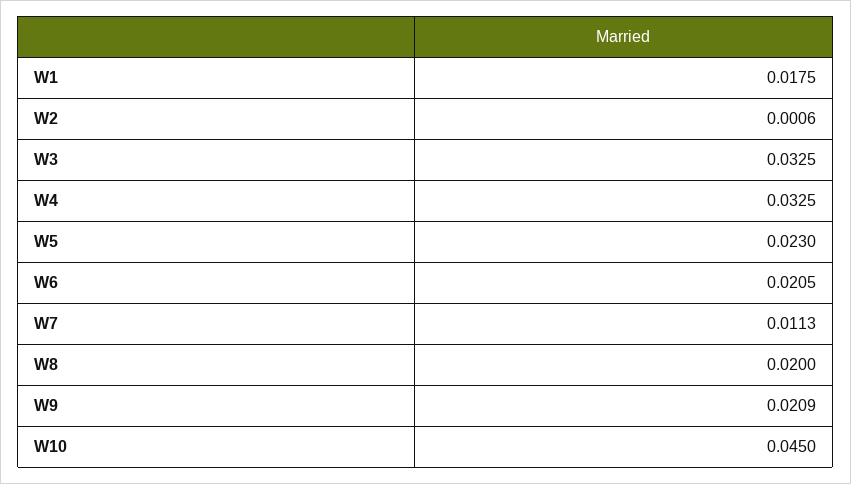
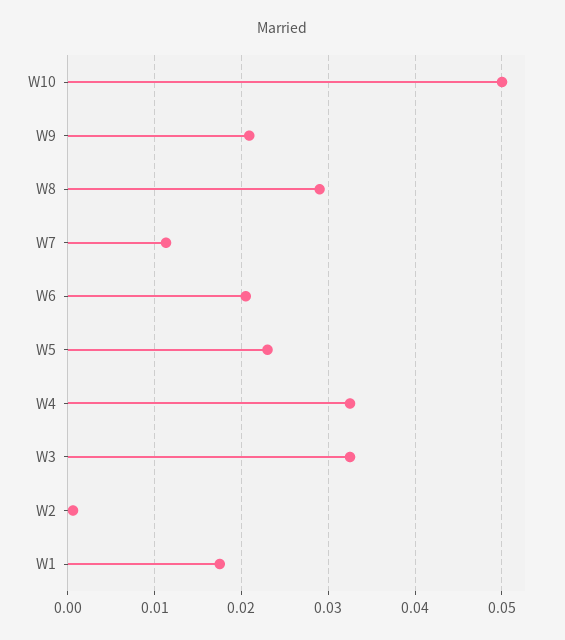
W8: 0.02 -> 0.029
W10: 0.045 -> 0.05

